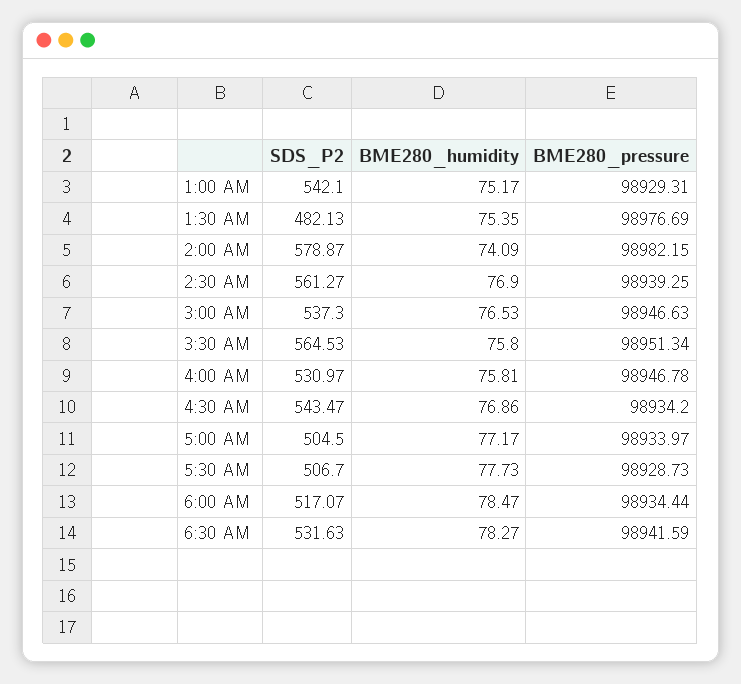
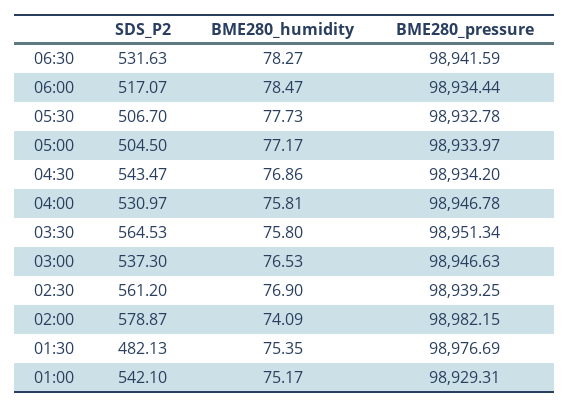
SDS_P2, 2:30 AM: 561.27 -> 561.2
BME280_pressure, 5:30 AM: 98928.73 -> 98932.78

